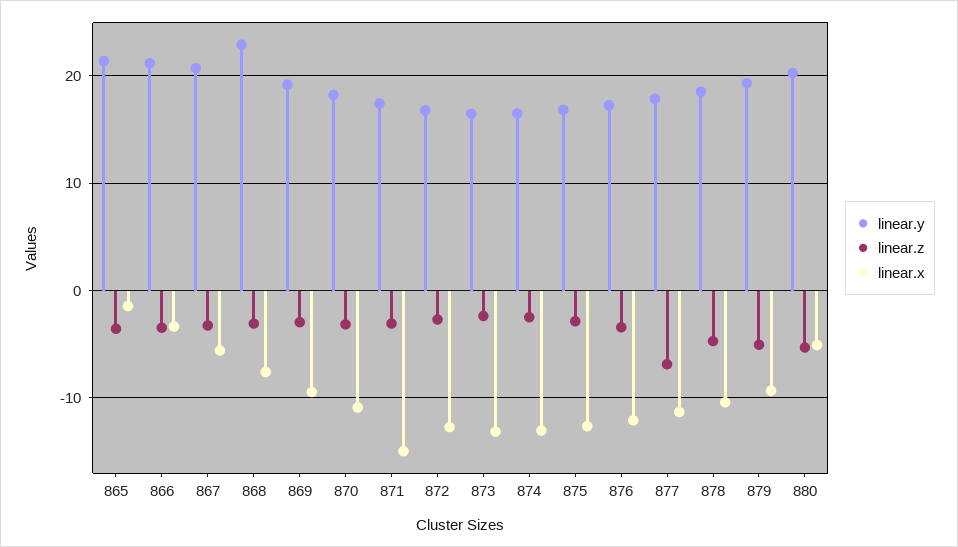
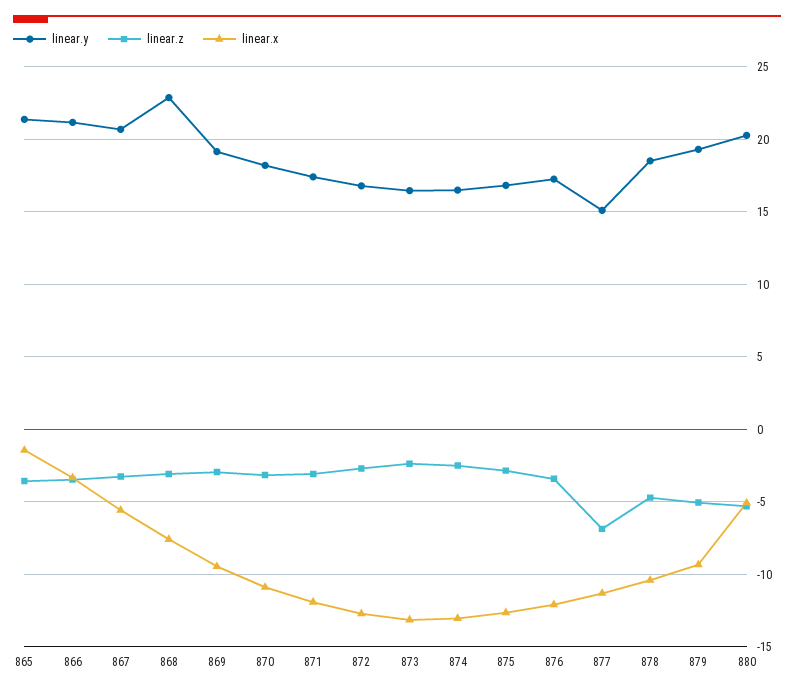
linear.x, 871: -15 -> -12
linear.y, 877: 18 -> 15

